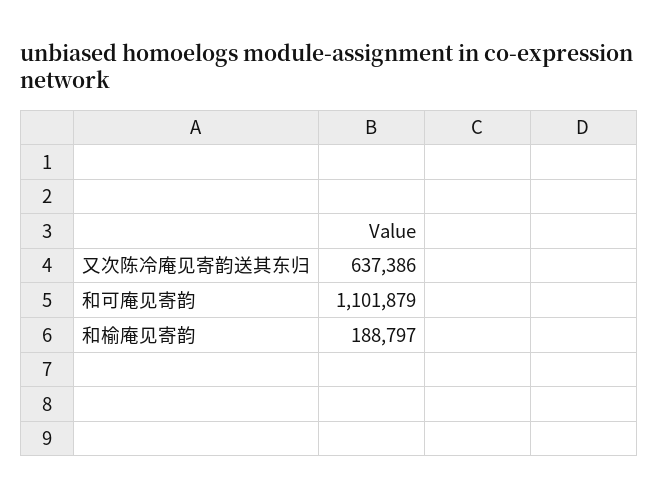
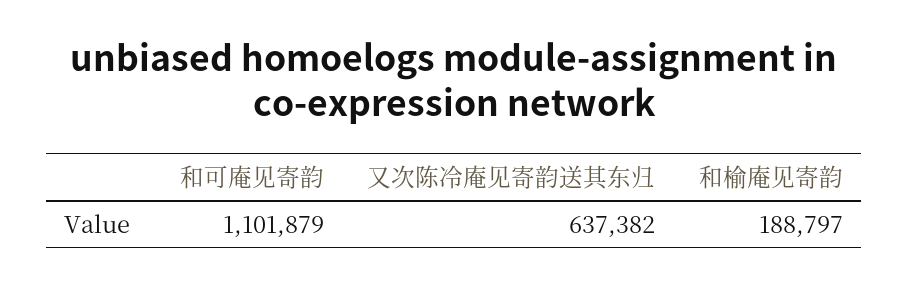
又次陈冷庵见寄韵送其东归: 637386 -> 637382

